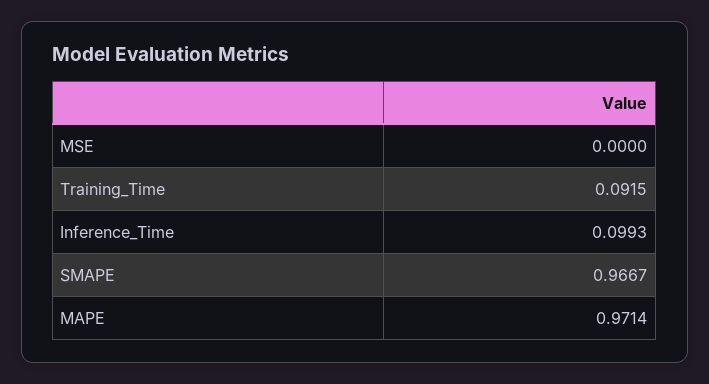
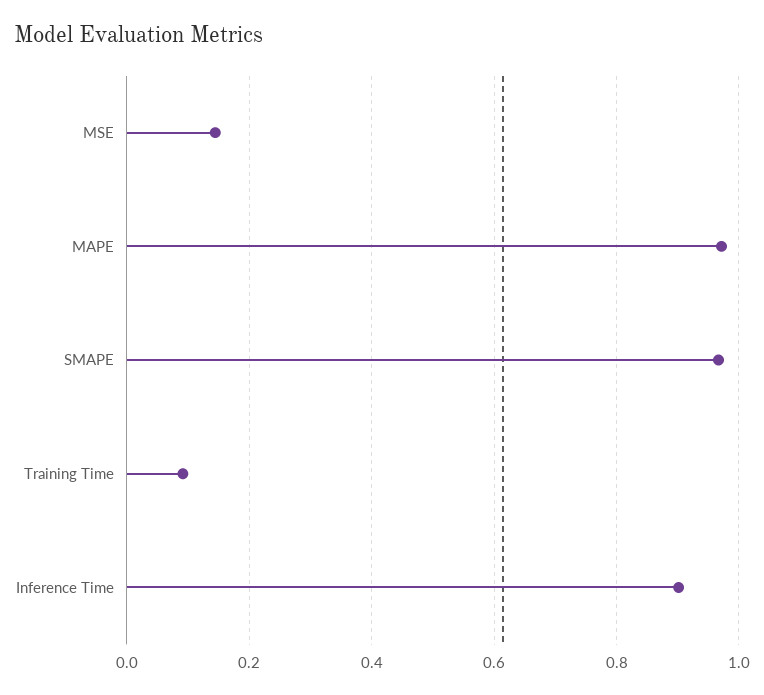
MSE: 0 -> 0.14
Inference_Time: 0.0993 -> 0.9

